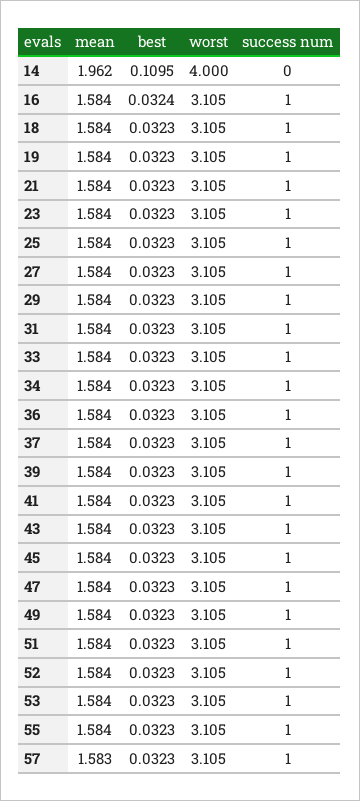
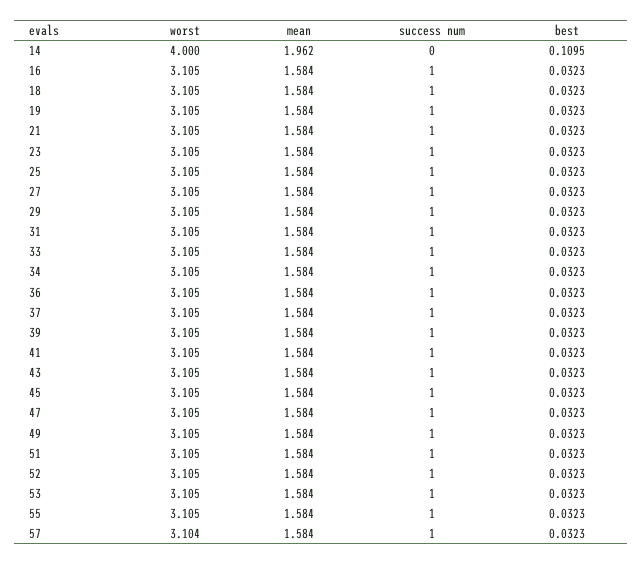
best, 16: 0.0324 -> 0.0323
mean, 57: 1.583 -> 1.584
worst, 57: 3.105 -> 3.104

